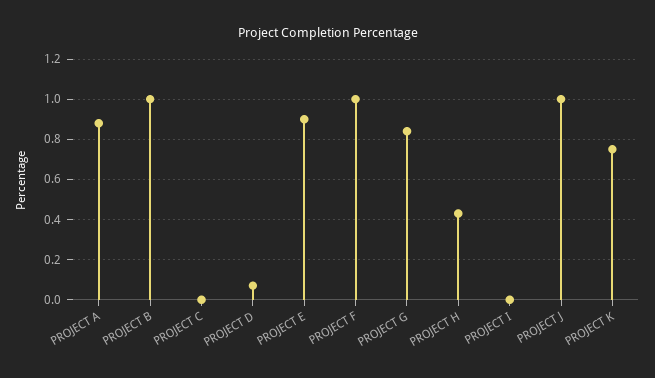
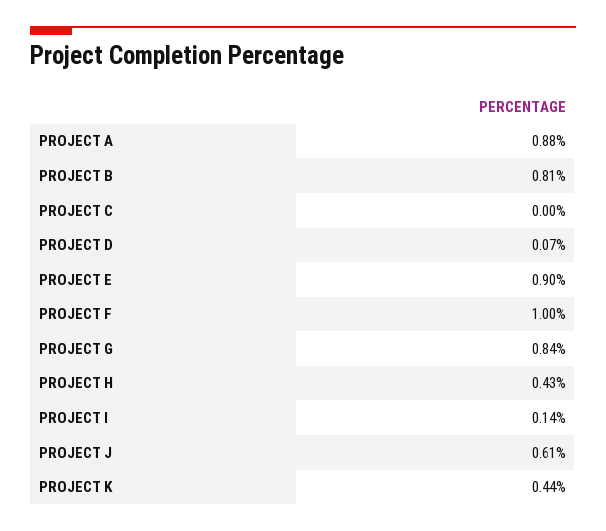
PROJECT B: 1 -> 0.81
PROJECT I: 0 -> 0.14
PROJECT J: 1 -> 0.61
PROJECT K: 0.75 -> 0.44

